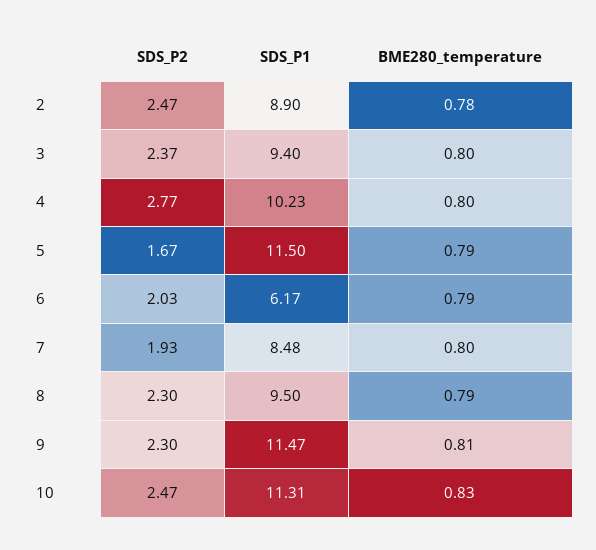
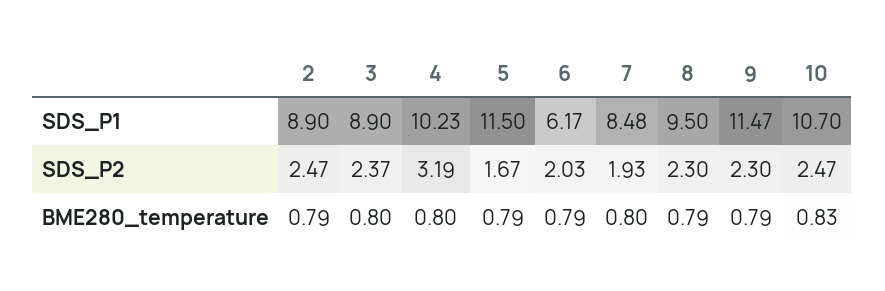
BME280_temperature, 2: 0.78 -> 0.79
SDS_P1, 3: 9.4 -> 8.9
SDS_P2, 4: 2.77 -> 3.19
BME280_temperature, 9: 0.81 -> 0.79
SDS_P1, 10: 11.31 -> 10.7

